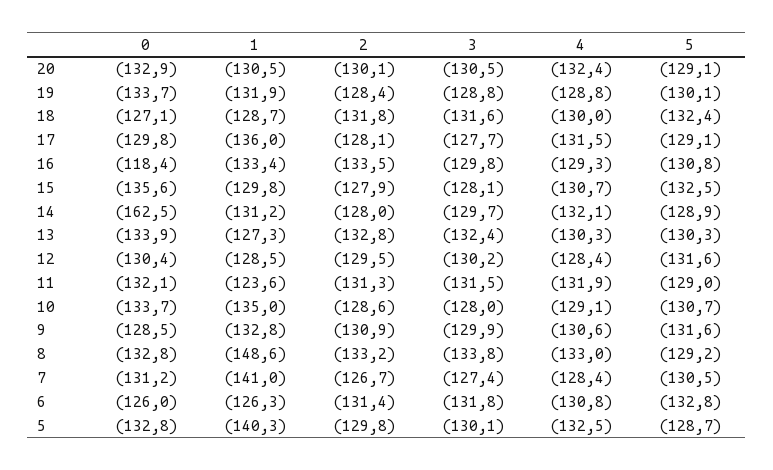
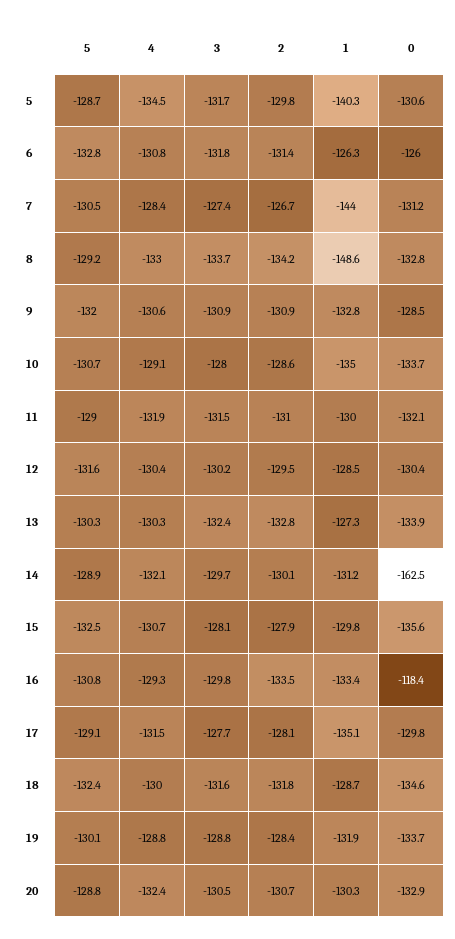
1, 20: -130.5 -> -130.3
2, 20: -130.1 -> -130.7
5, 20: -129.1 -> -128.8
0, 18: -127.1 -> -134.6
1, 17: -136 -> -135.1
2, 14: -128 -> -130.1
4, 12: -128.4 -> -130.4
1, 11: -123.6 -> -130
2, 11: -131.3 -> -131
3, 9: -129.9 -> -130.9
5, 9: -131.6 -> -132
2, 8: -133.2 -> -134.2
3, 8: -133.8 -> -133.7
1, 7: -141 -> -144
0, 5: -132.8 -> -130.6
3, 5: -130.1 -> -131.7
4, 5: -132.5 -> -134.5

